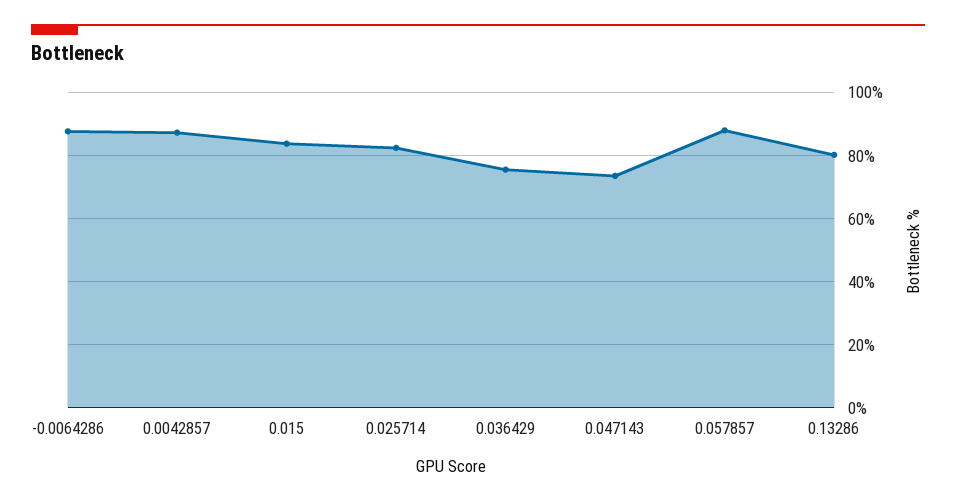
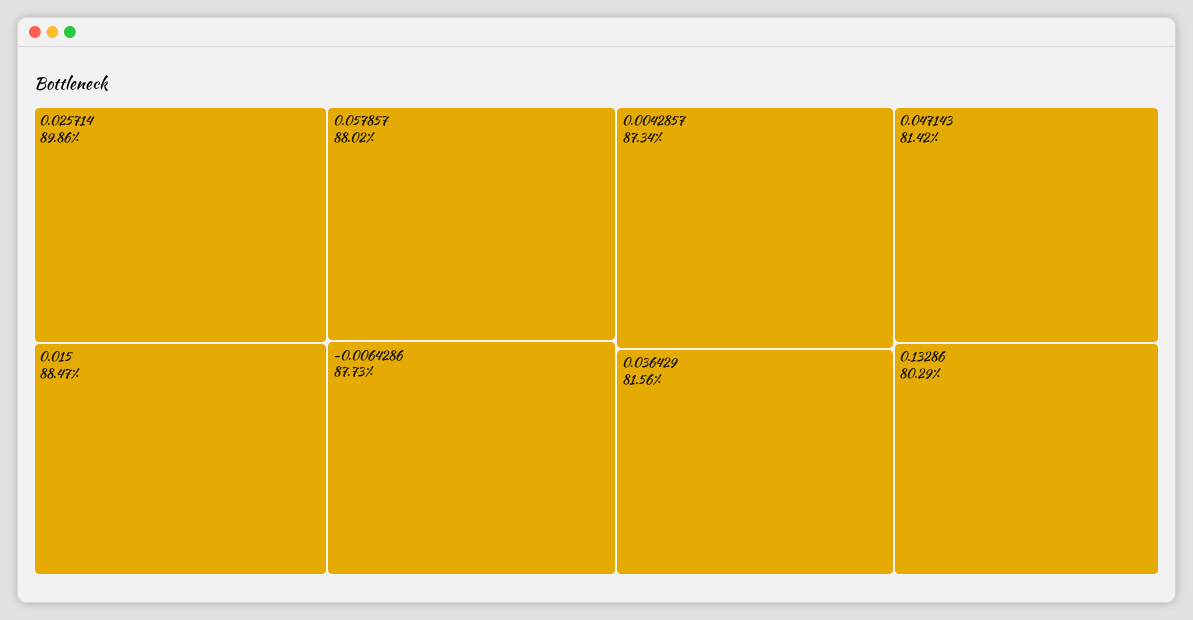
0.015: 84 -> 88.47
0.025714: 82 -> 89.86
0.036429: 76 -> 81.56
0.047143: 74 -> 81.42

